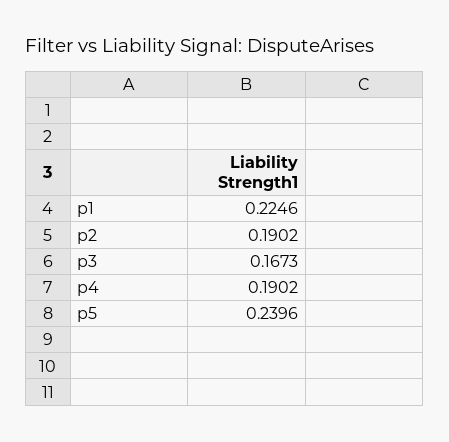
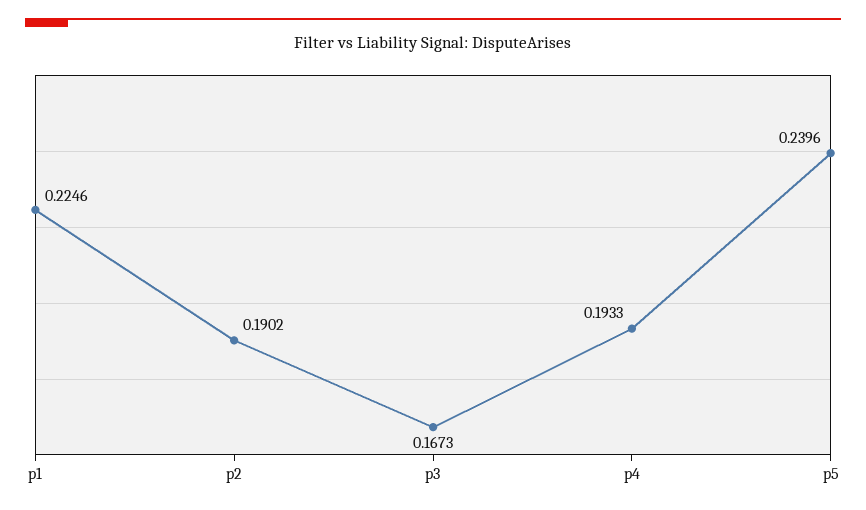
p4: 0.1902 -> 0.1933

